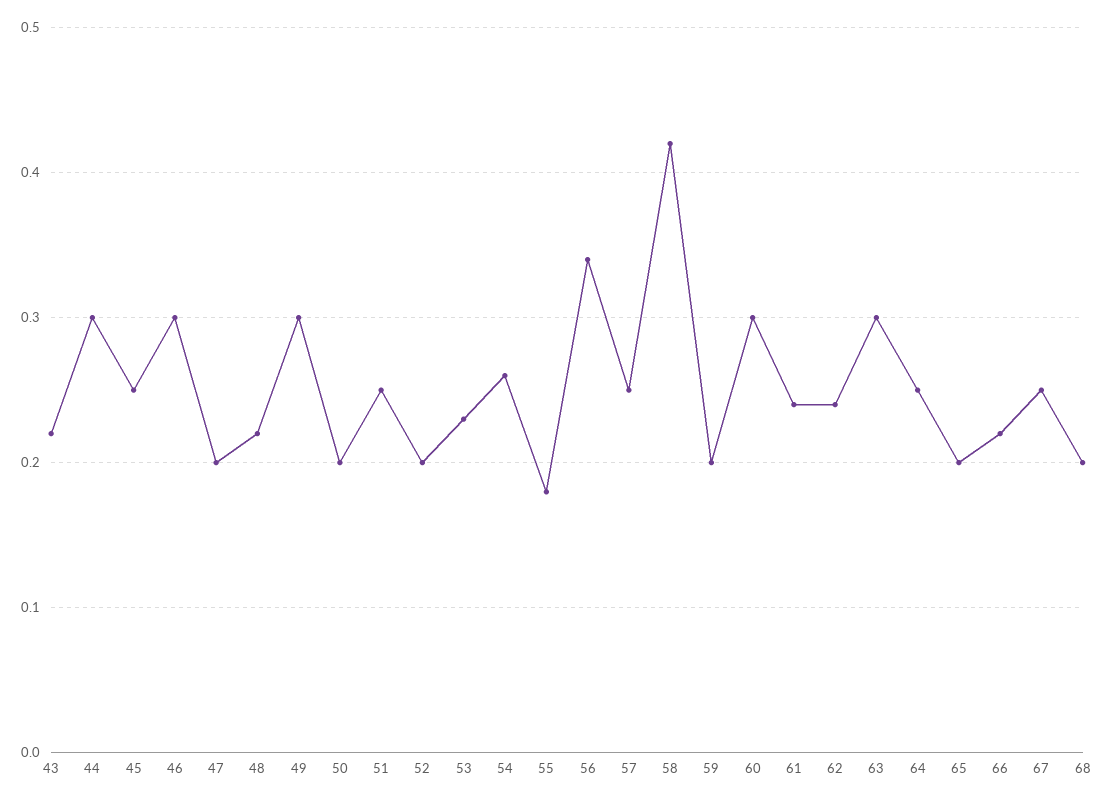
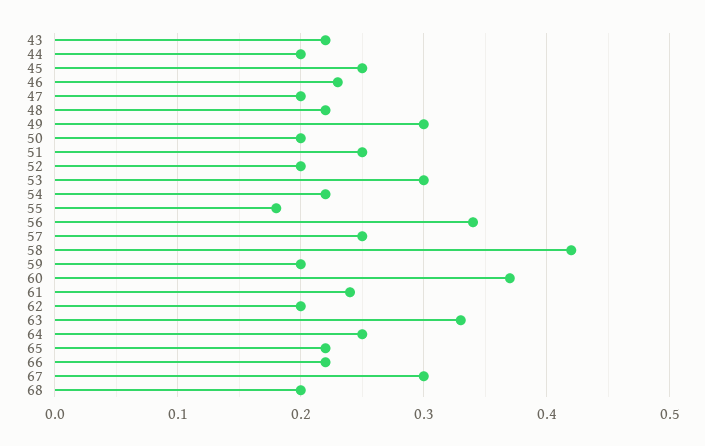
44: 0.3 -> 0.2
46: 0.3 -> 0.23
53: 0.23 -> 0.3
54: 0.26 -> 0.22
60: 0.3 -> 0.37
62: 0.24 -> 0.2
63: 0.3 -> 0.33
65: 0.2 -> 0.22
67: 0.25 -> 0.3

